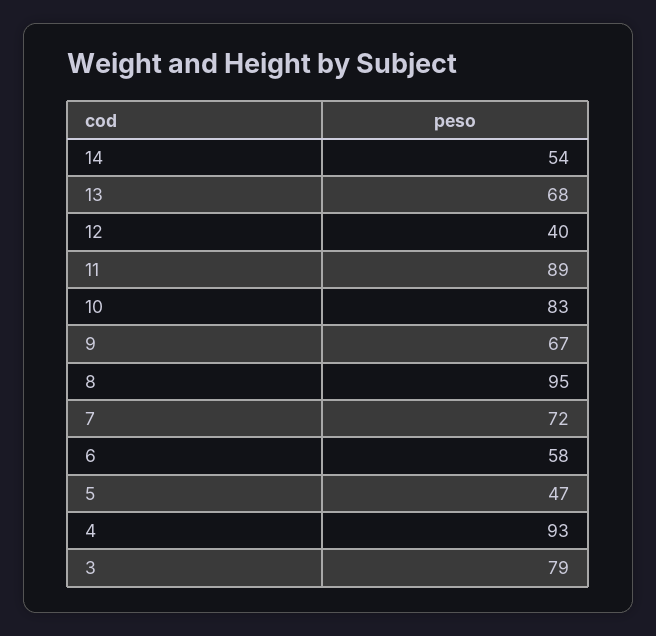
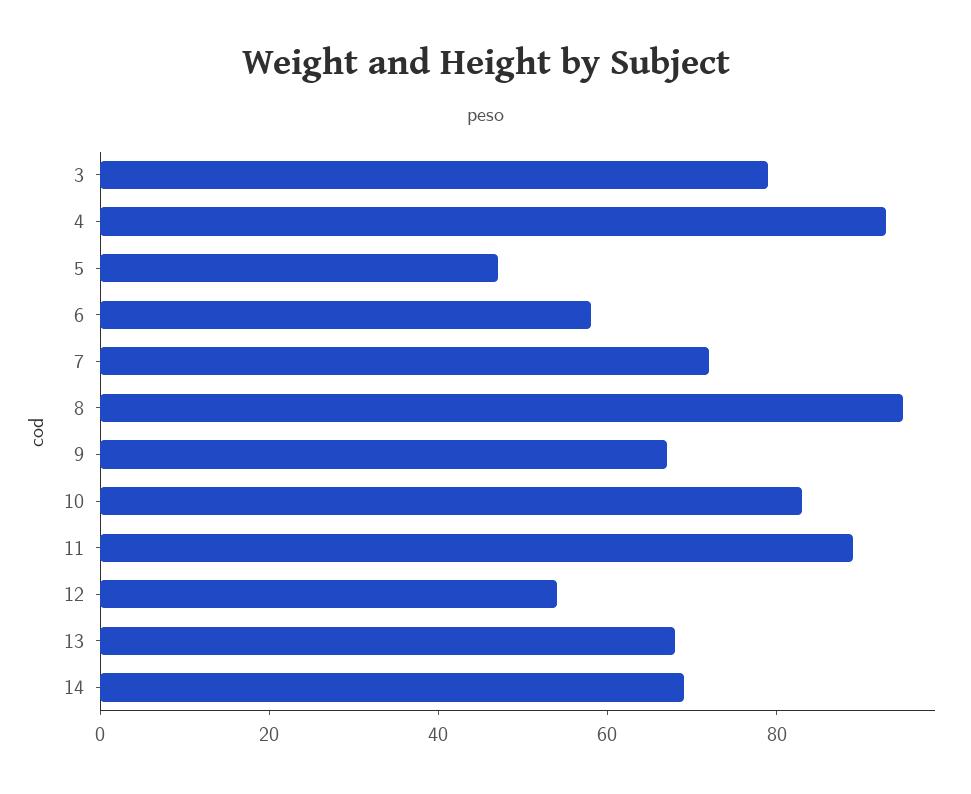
14: 54 -> 70
12: 40 -> 55

